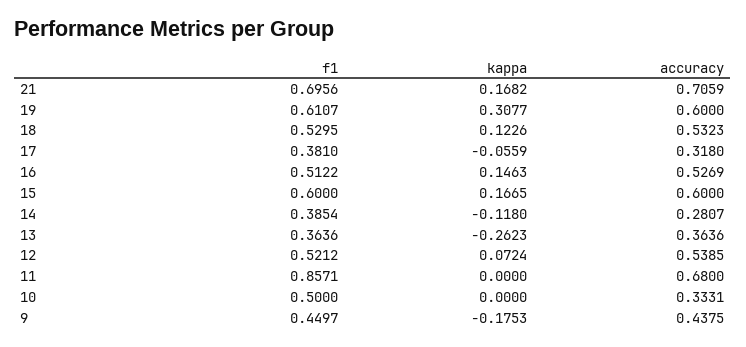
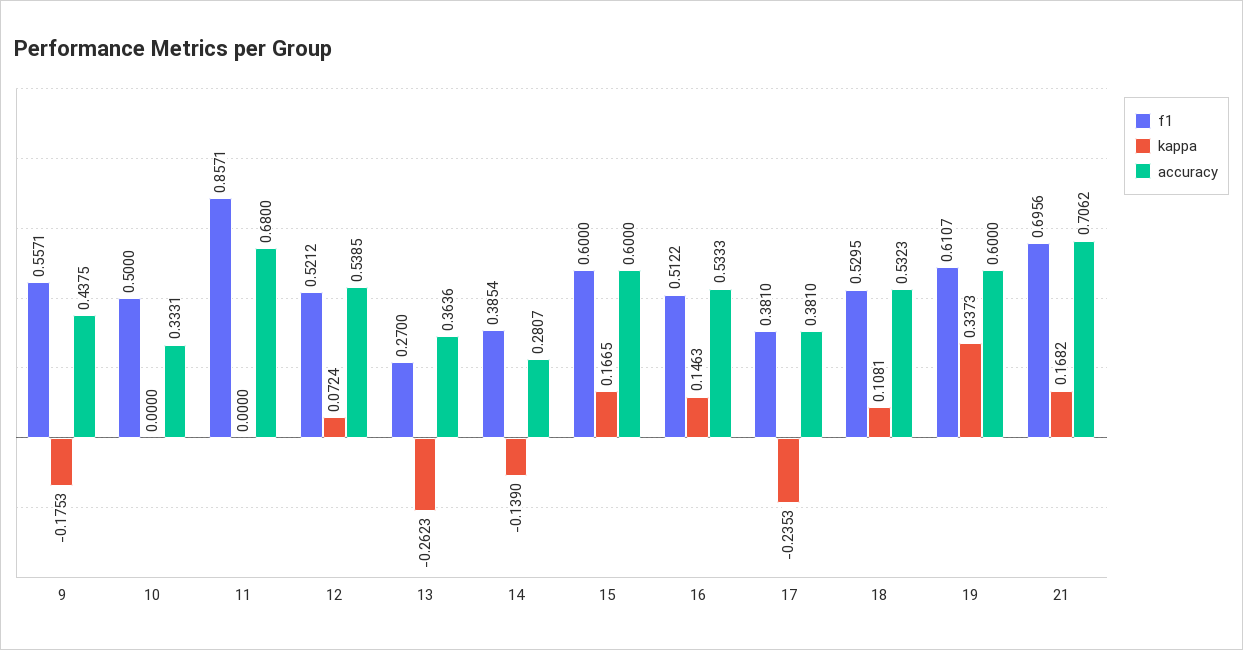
accuracy, 21: 0.7059 -> 0.7062
kappa, 19: 0.3077 -> 0.3373
kappa, 18: 0.1226 -> 0.1081
kappa, 17: -0.0559 -> -0.2353
accuracy, 17: 0.318 -> 0.381
accuracy, 16: 0.5269 -> 0.5333
kappa, 14: -0.118 -> -0.139
f1, 13: 0.3636 -> 0.27
f1, 9: 0.4497 -> 0.5571

